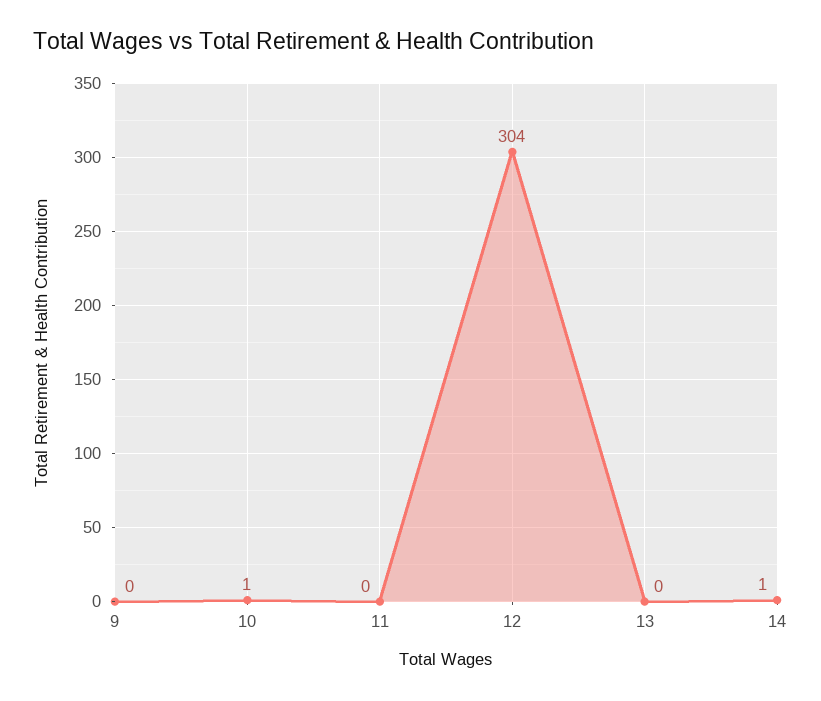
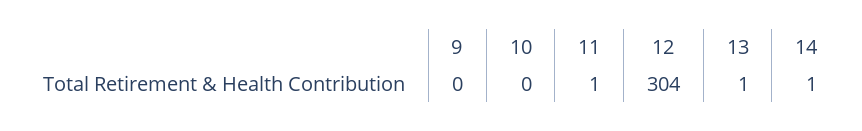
10: 1 -> 0
11: 0 -> 1
13: 0 -> 1

